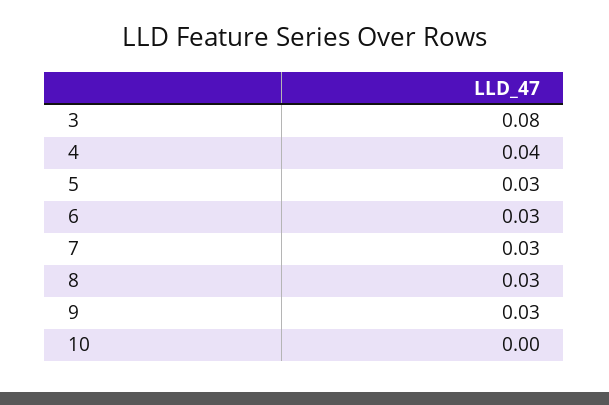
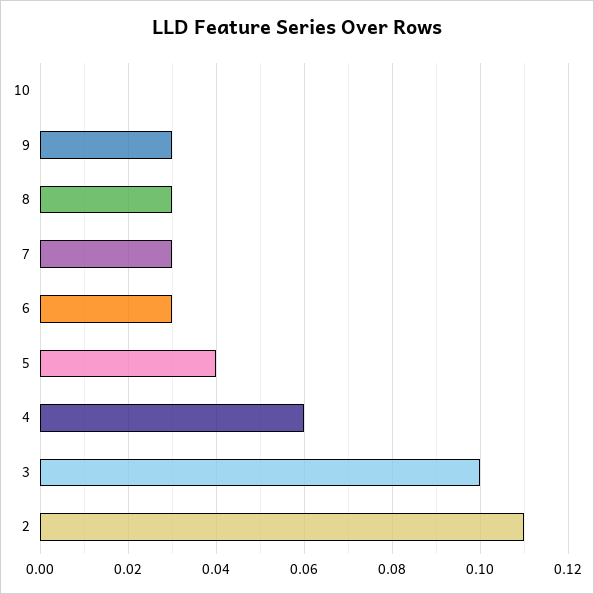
3: 0.08 -> 0.1
4: 0.04 -> 0.06
5: 0.03 -> 0.04
2: none -> 0.11

